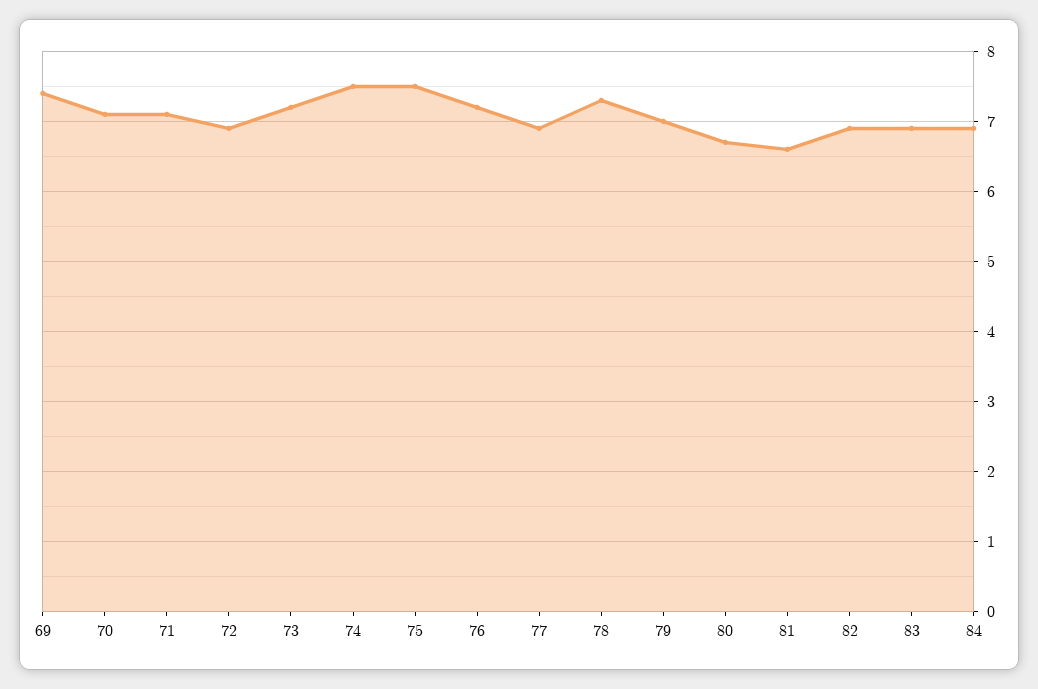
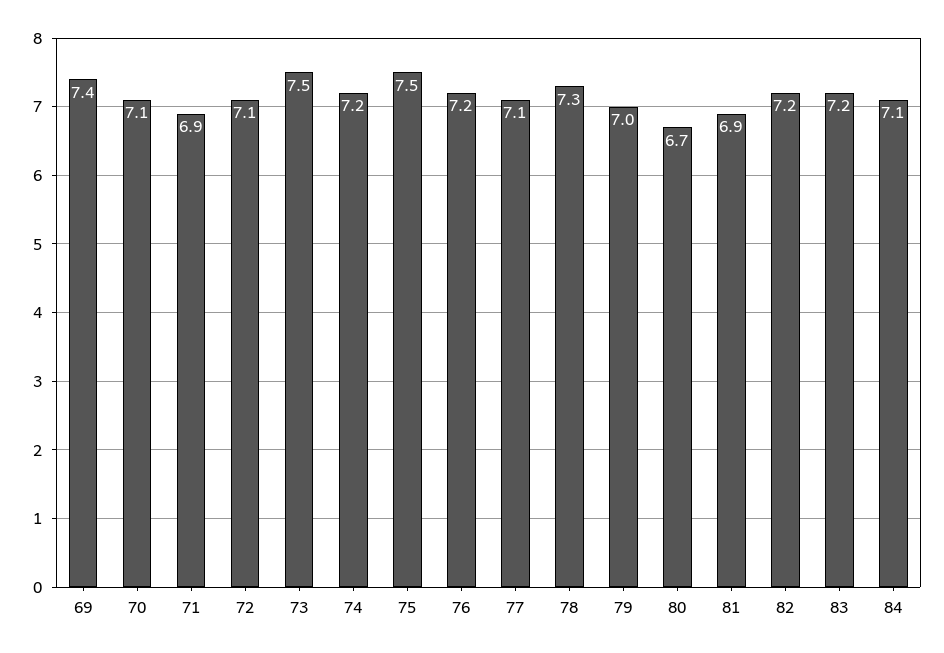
71: 7.1 -> 6.9
72: 6.9 -> 7.1
73: 7.2 -> 7.5
74: 7.5 -> 7.2
77: 6.9 -> 7.1
81: 6.6 -> 6.9
82: 6.9 -> 7.2
83: 6.9 -> 7.2
84: 6.9 -> 7.1

